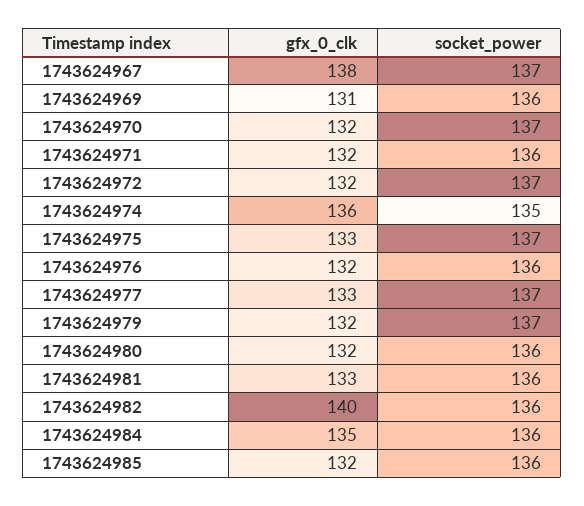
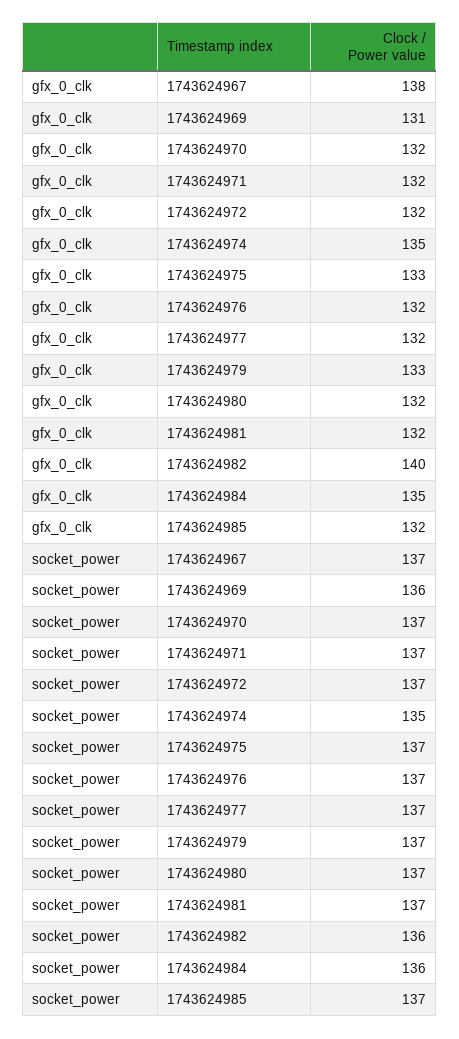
socket_power, 1743624971: 136 -> 137
gfx_0_clk, 1743624974: 136 -> 135
socket_power, 1743624976: 136 -> 137
gfx_0_clk, 1743624977: 133 -> 132
gfx_0_clk, 1743624979: 132 -> 133
socket_power, 1743624980: 136 -> 137
gfx_0_clk, 1743624981: 133 -> 132
socket_power, 1743624981: 136 -> 137
socket_power, 1743624985: 136 -> 137

